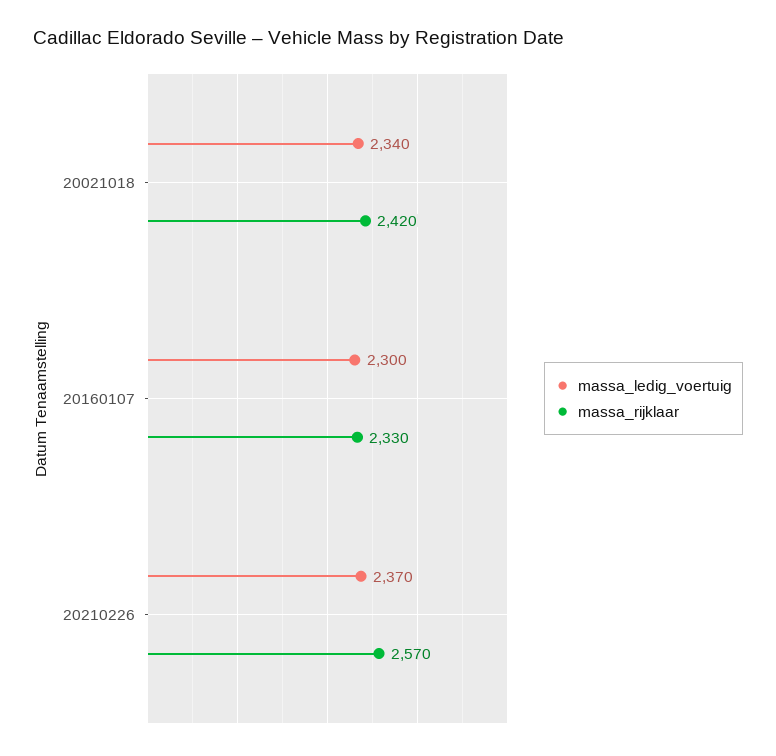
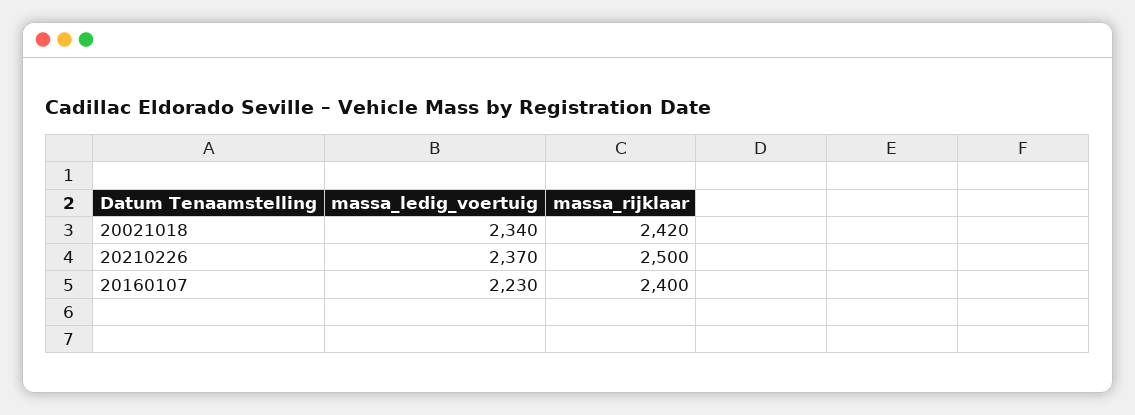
massa_ledig_voertuig, 20160107: 2300 -> 2230
massa_rijklaar, 20160107: 2330 -> 2400
massa_rijklaar, 20210226: 2570 -> 2500

